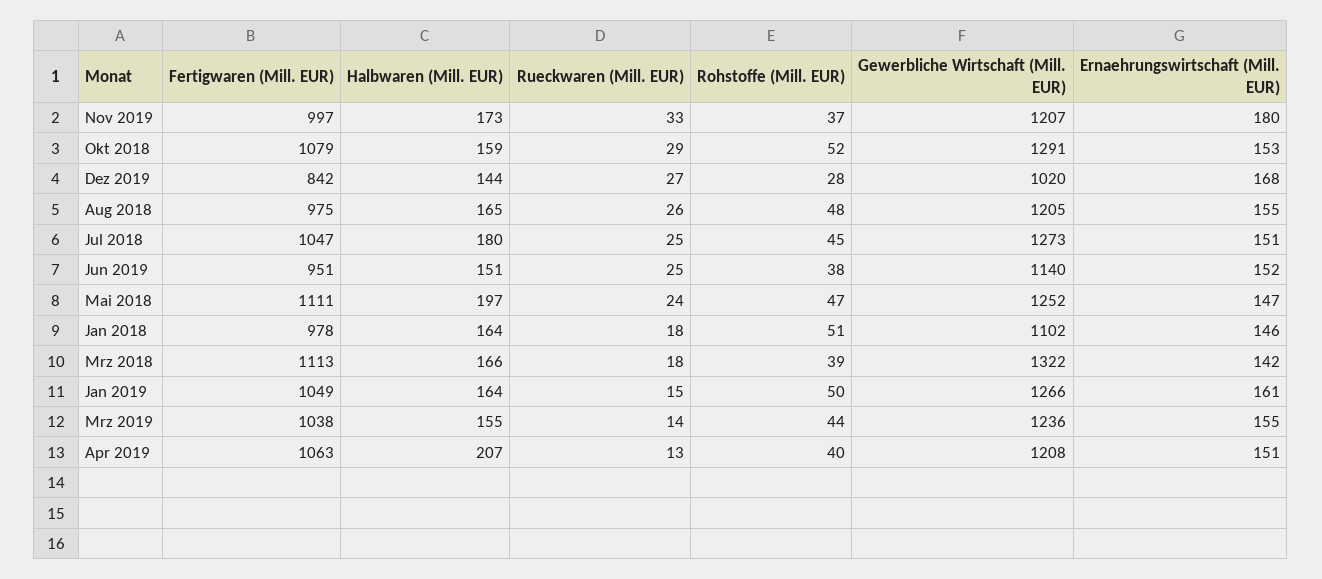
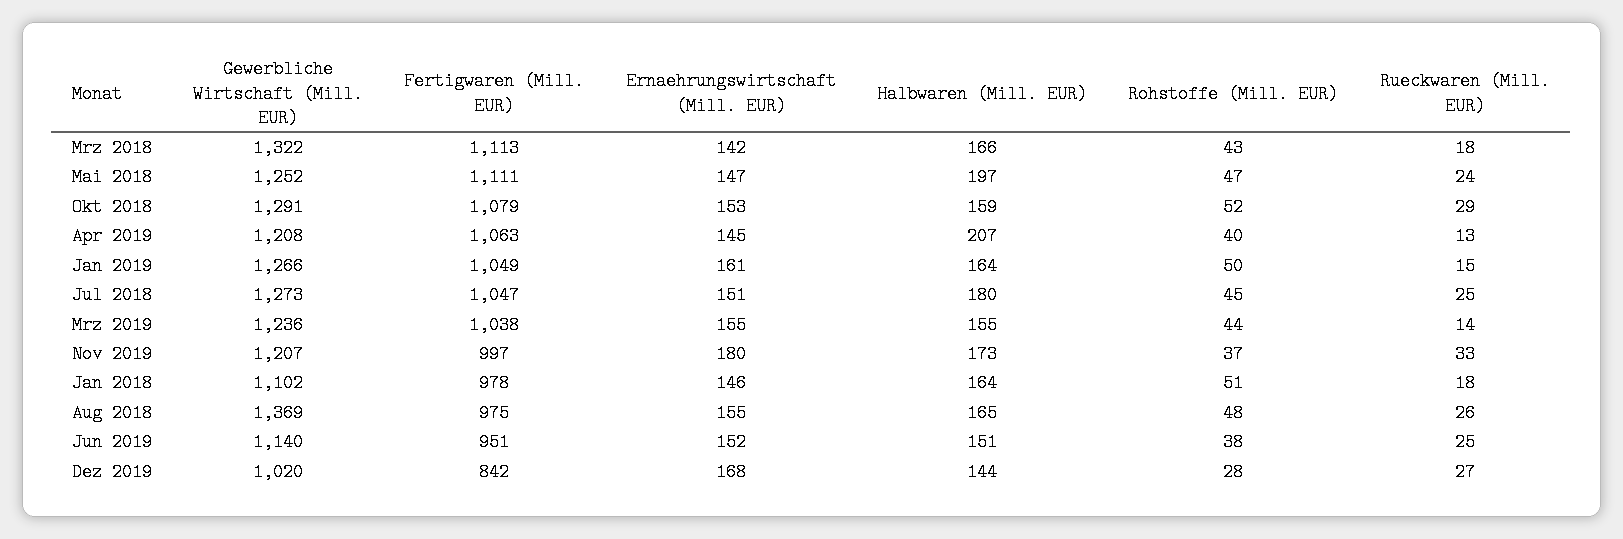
Gewerbliche Wirtschaft (Mill. EUR), Aug 2018: 1205 -> 1369
Rohstoffe (Mill. EUR), Mrz 2018: 39 -> 43
Ernaehrungswirtschaft (Mill. EUR), Apr 2019: 151 -> 145

